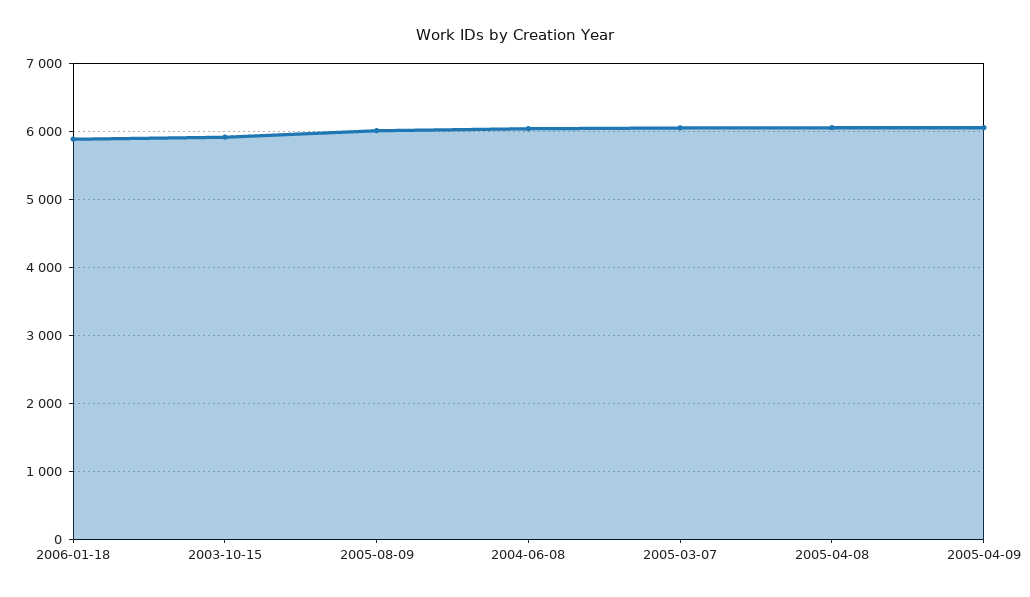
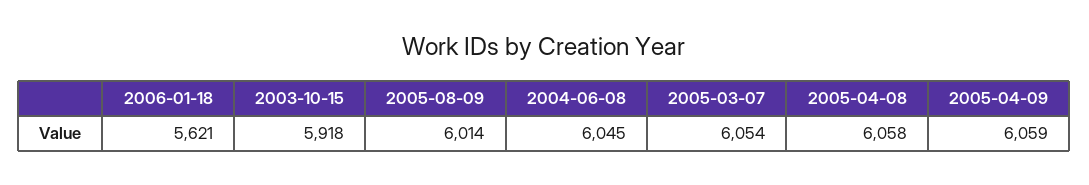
2006-01-18: 5900 -> 5621

